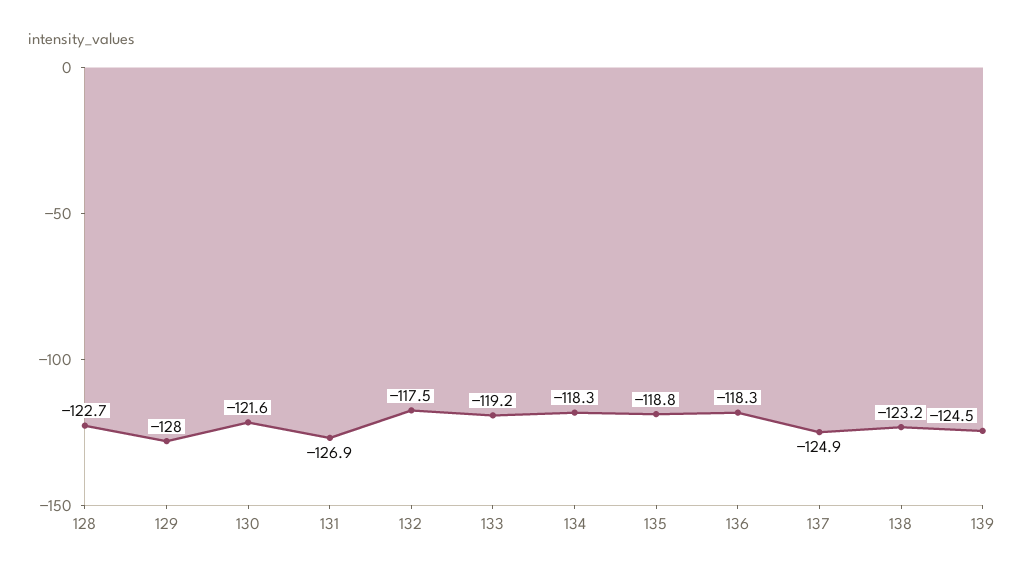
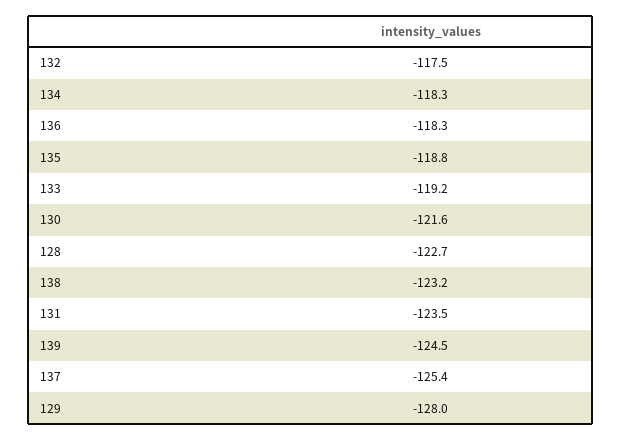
131: -126.9 -> -123.5
137: -124.9 -> -125.4

